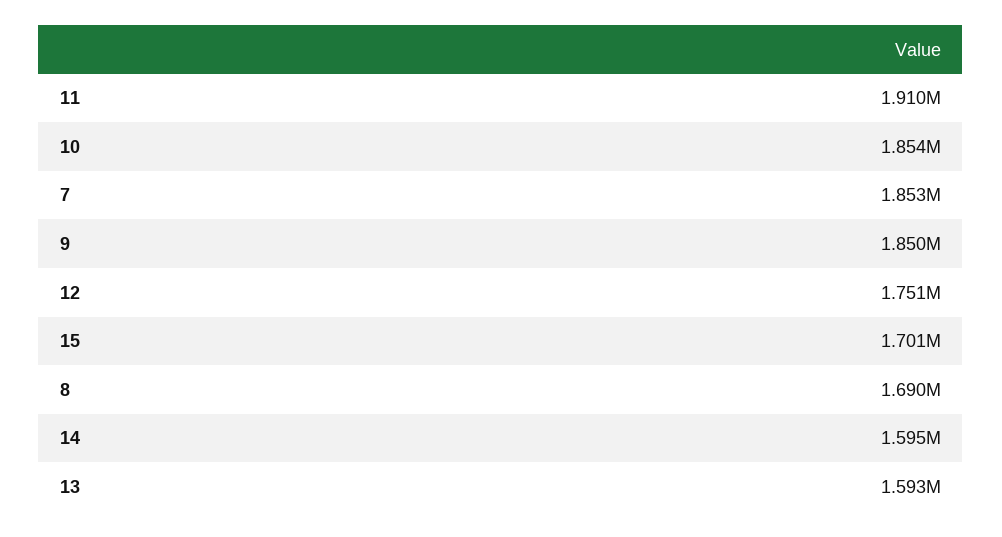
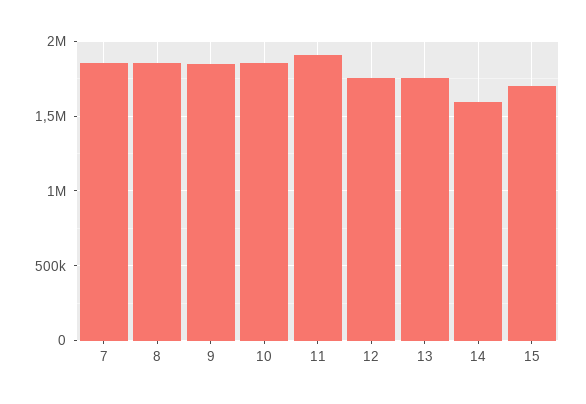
8: 1690000 -> 1850000
13: 1593000 -> 1750000

